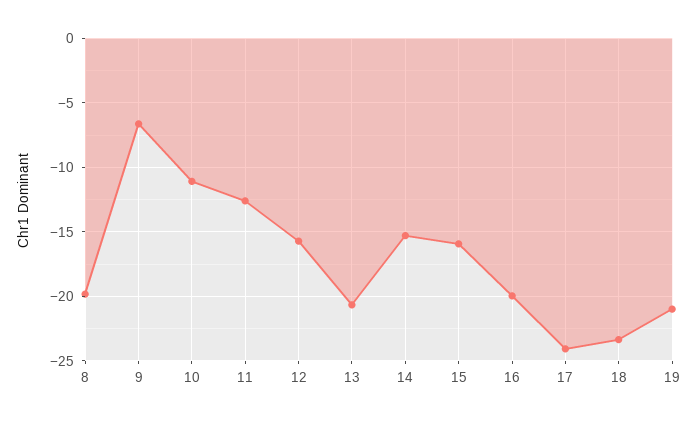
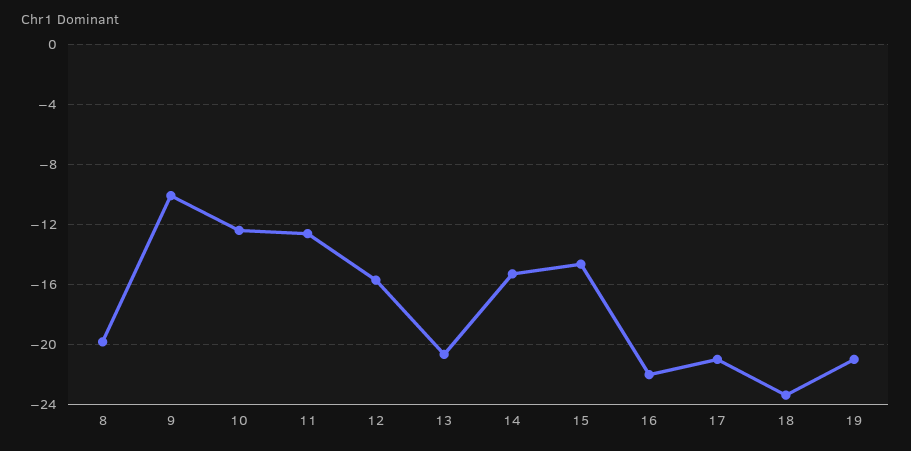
9: -6.5 -> -10
10: -11 -> -12.5
15: -16 -> -14.5
16: -20 -> -22
17: -24 -> -21

